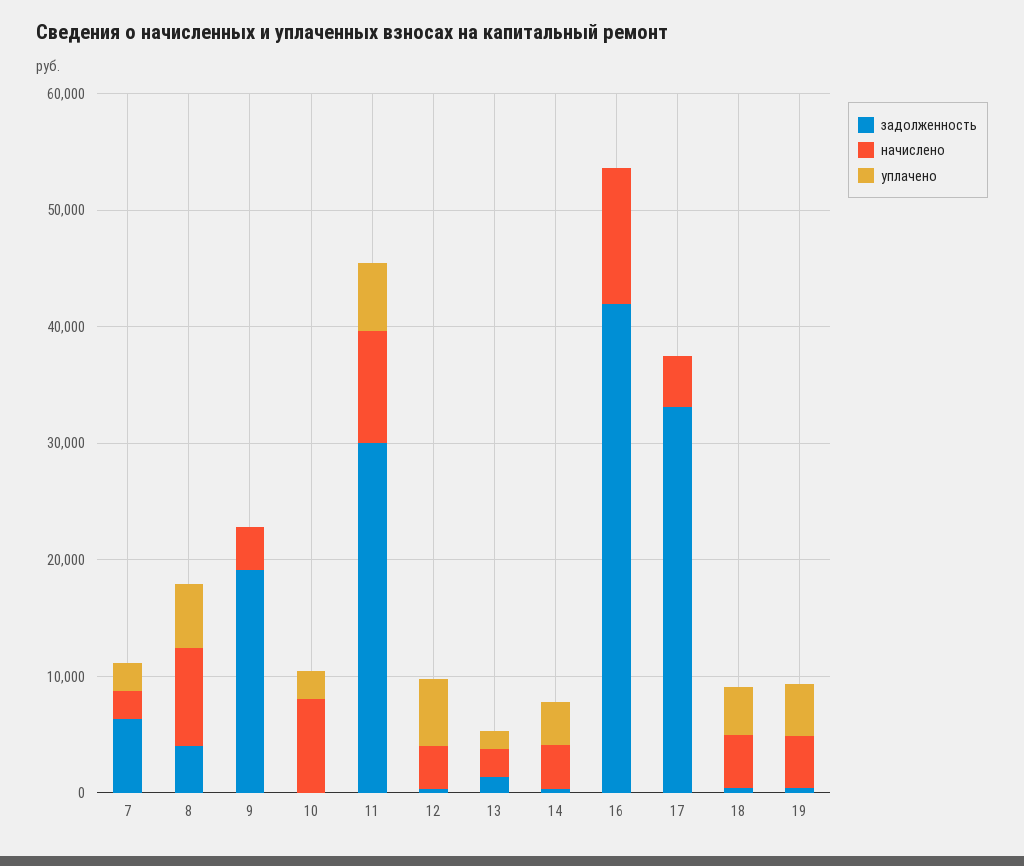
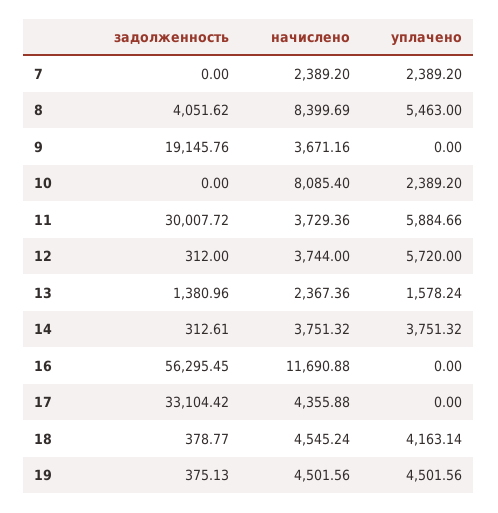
задолженность, 7: 6000 -> 0
начислено, 11: 10000 -> 3729.36
задолженность, 16: 42000 -> 56295.45

